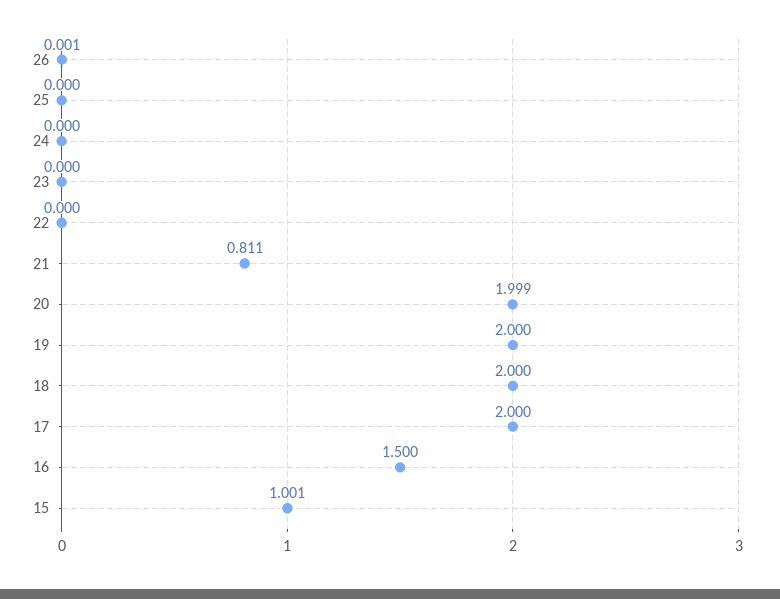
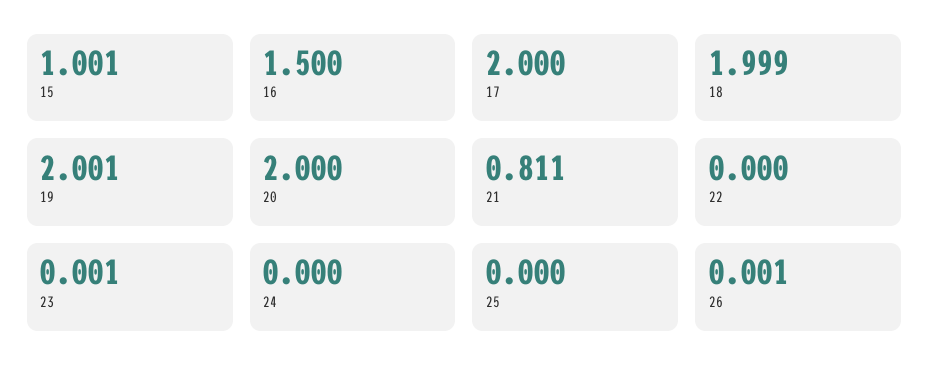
23: 0 -> 0.001
20: 1.999 -> 2
19: 2 -> 2.001
18: 2 -> 1.999

